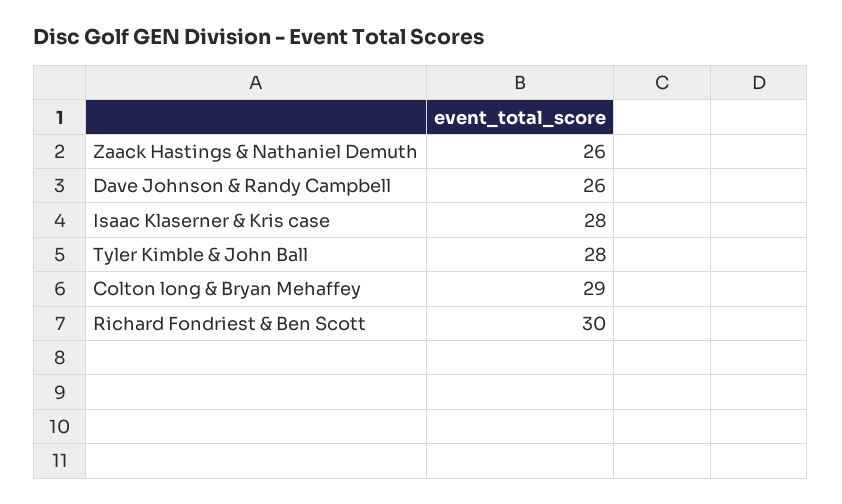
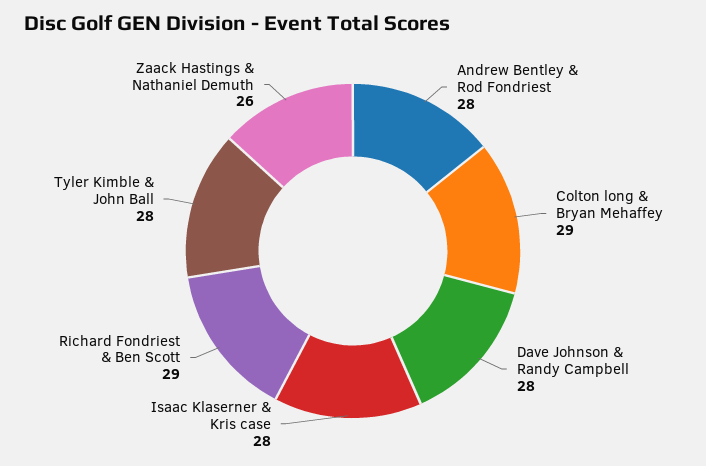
Dave Johnson & Randy Campbell: 26 -> 28
Richard Fondriest & Ben Scott: 30 -> 29
Andrew Bentley & Rod Fondriest: none -> 28

